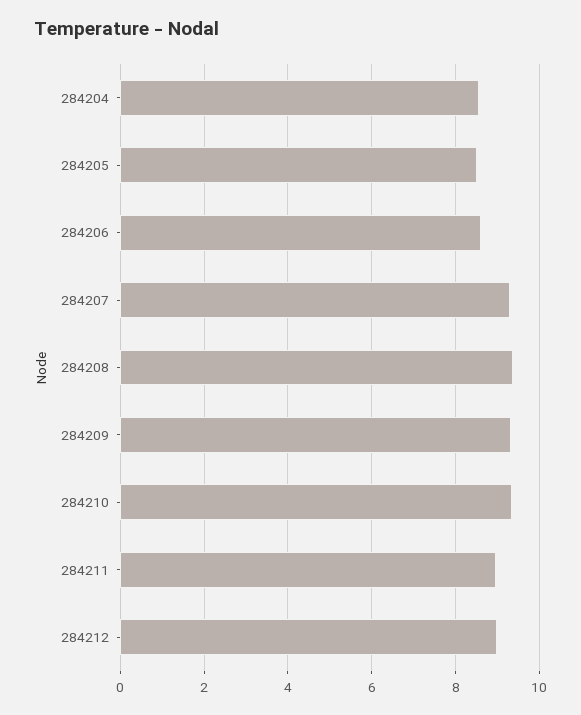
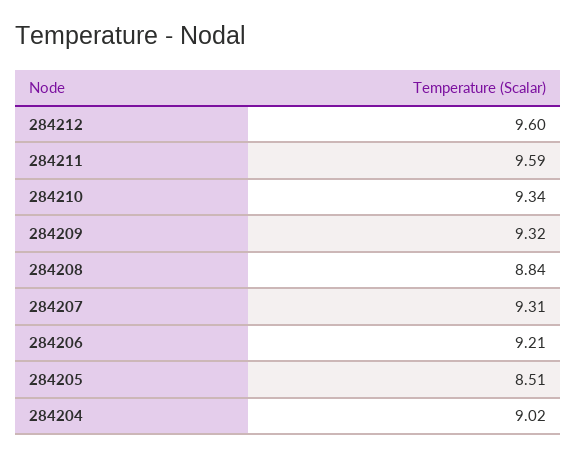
284204: 8.6 -> 9.02
284206: 8.6 -> 9.21
284208: 9.4 -> 8.84
284211: 9 -> 9.59
284212: 9 -> 9.6

